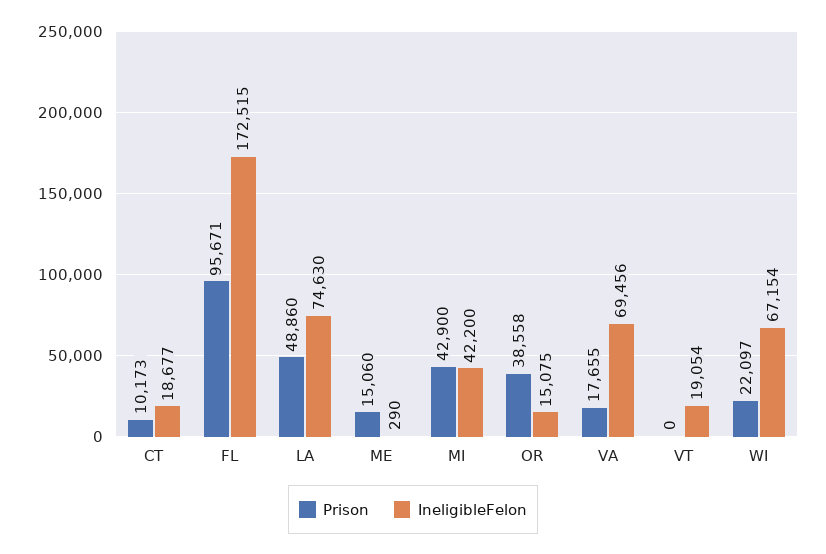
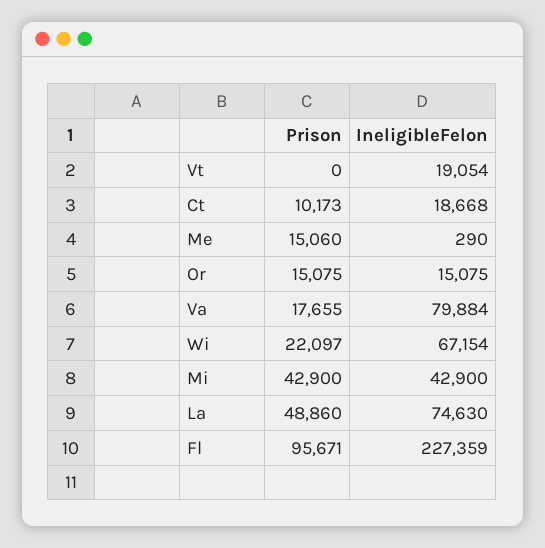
IneligibleFelon, CT: 18677 -> 18668
IneligibleFelon, FL: 172515 -> 227359
IneligibleFelon, MI: 42200 -> 42900
Prison, OR: 38558 -> 15075
IneligibleFelon, VA: 69456 -> 79884

